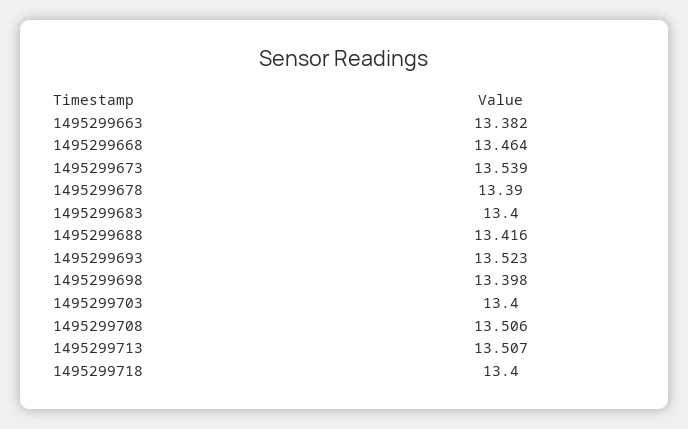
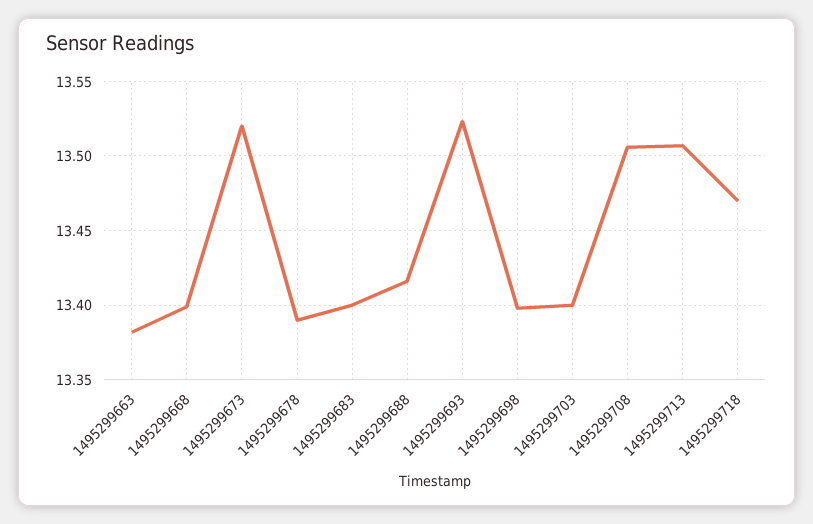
1495299668: 13.464 -> 13.4
1495299673: 13.539 -> 13.52
1495299718: 13.4 -> 13.47

